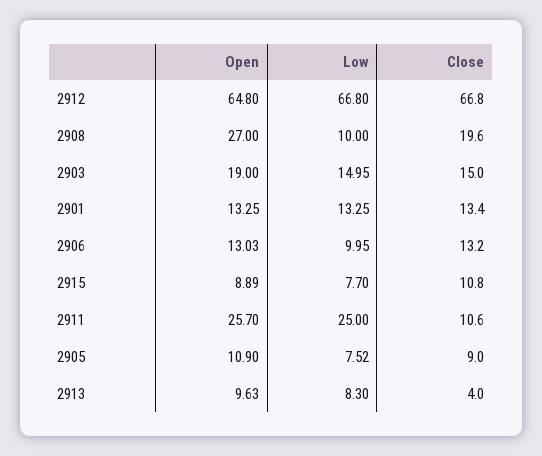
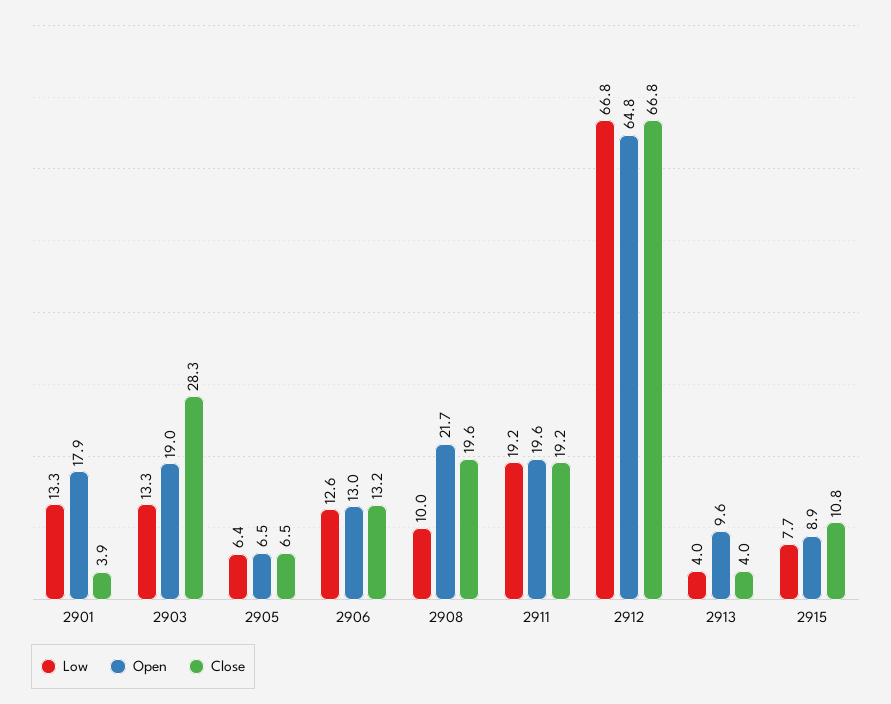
Open, 2908: 27 -> 21.7
Low, 2903: 14.95 -> 13.3
Close, 2903: 15 -> 28.3
Open, 2901: 13.25 -> 17.9
Close, 2901: 13.4 -> 3.9
Low, 2906: 9.95 -> 12.6
Open, 2911: 25.7 -> 19.6
Low, 2911: 25 -> 19.2
Close, 2911: 10.6 -> 19.2
Open, 2905: 10.9 -> 6.5
Low, 2905: 7.52 -> 6.4
Close, 2905: 9 -> 6.5
Low, 2913: 8.3 -> 4

